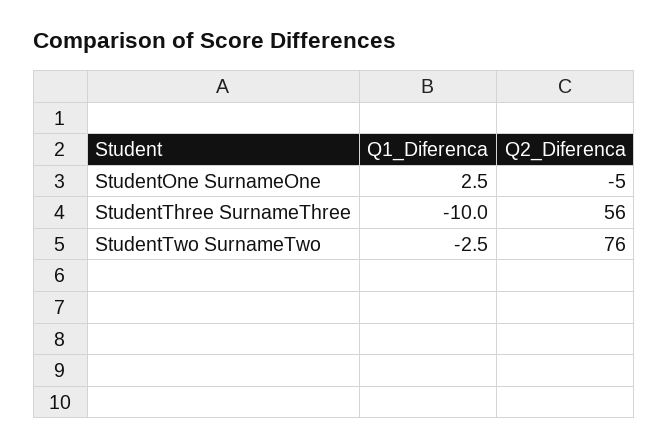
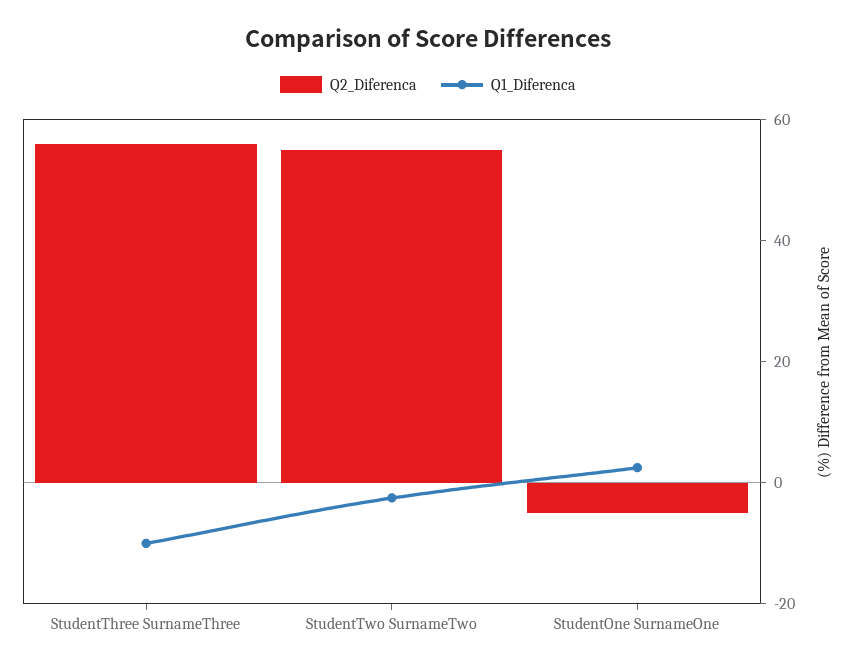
Q2_Diferenca, StudentTwo SurnameTwo: 76 -> 55

